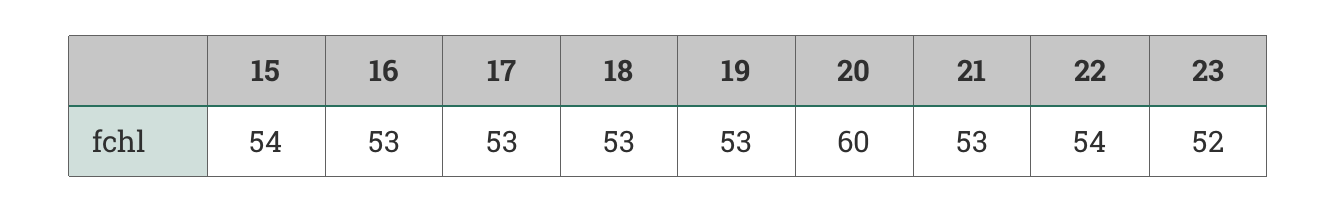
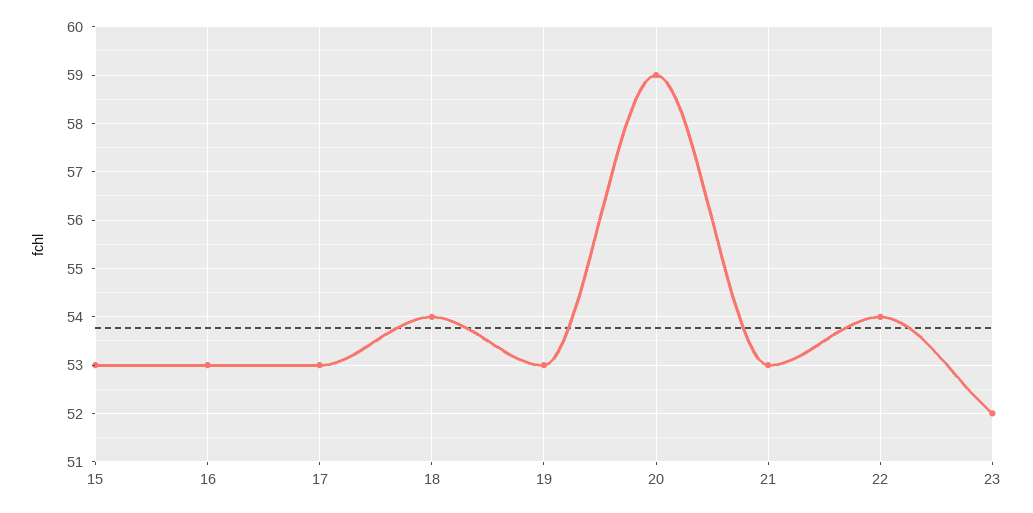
15: 54 -> 53
18: 53 -> 54
20: 60 -> 59

